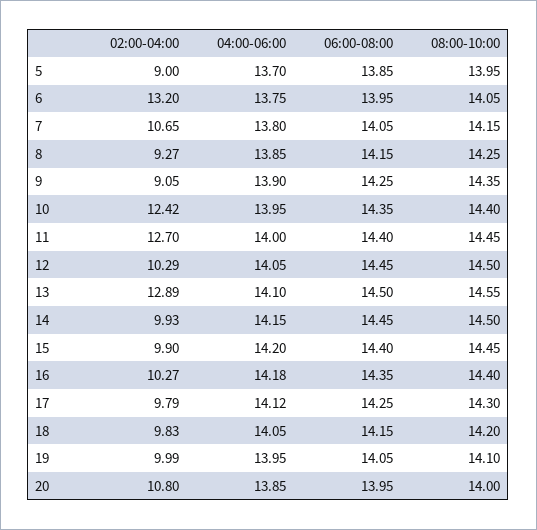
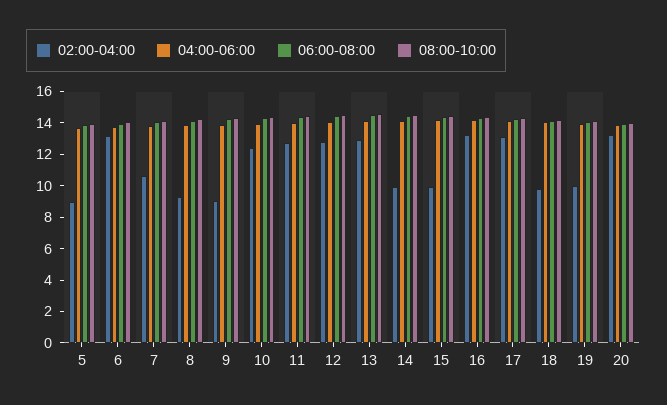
02:00-04:00, 12: 10.29 -> 13
02:00-04:00, 16: 10.27 -> 13
02:00-04:00, 17: 9.79 -> 13
02:00-04:00, 20: 10.8 -> 13

